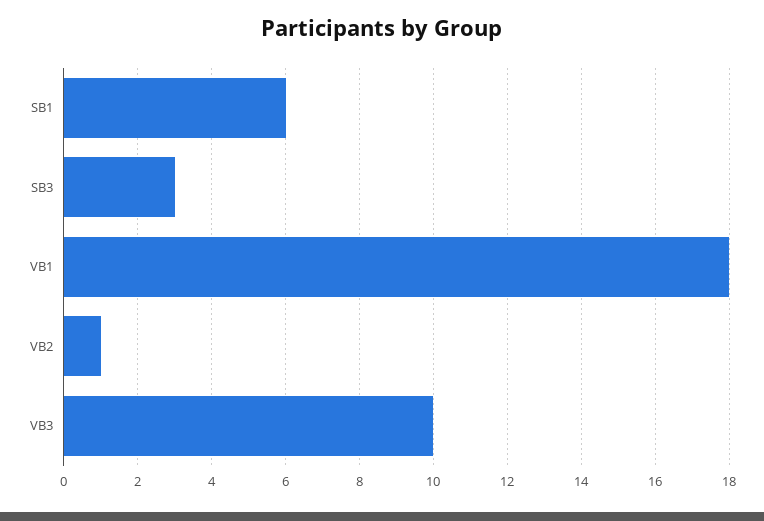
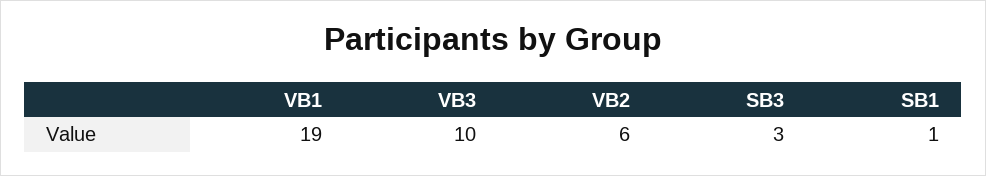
SB1: 6 -> 1
VB1: 18 -> 19
VB2: 1 -> 6

